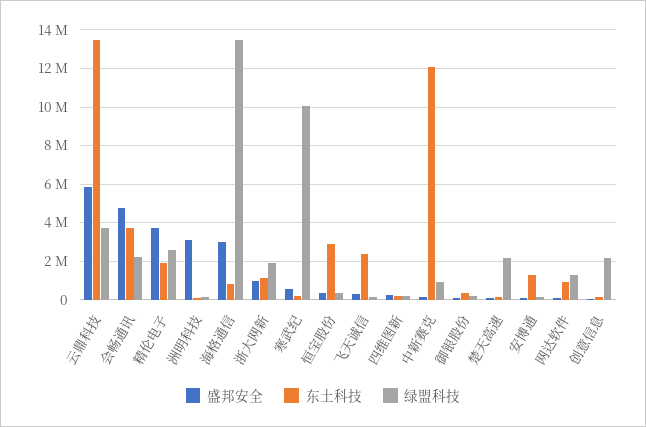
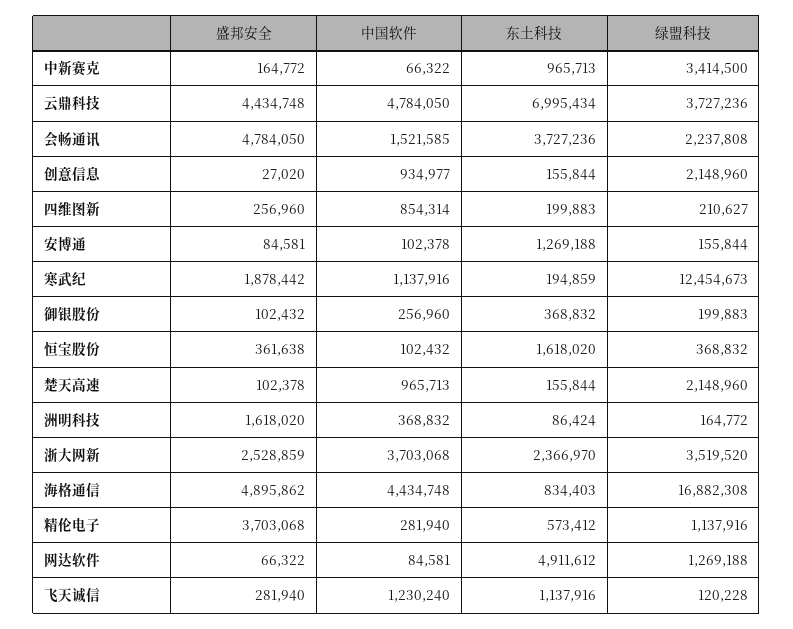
盛邦安全, 云鼎科技: 6000000 -> 4434748
东土科技, 云鼎科技: 13500000 -> 6995434
东土科技, 精伦电子: 2000000 -> 573412
绿盟科技, 精伦电子: 2500000 -> 1137916
盛邦安全, 洲明科技: 3000000 -> 1618020
盛邦安全, 海格通信: 3000000 -> 4895862
绿盟科技, 海格通信: 13500000 -> 16882308
盛邦安全, 浙大网新: 1000000 -> 2528859
东土科技, 浙大网新: 1000000 -> 2366970
绿盟科技, 浙大网新: 2000000 -> 3519520
盛邦安全, 寒武纪: 500000 -> 1878442
绿盟科技, 寒武纪: 10000000 -> 12454673
东土科技, 恒宝股份: 3000000 -> 1618020
东土科技, 飞天诚信: 2500000 -> 1137916
东土科技, 中新赛克: 12000000 -> 965713
绿盟科技, 中新赛克: 1000000 -> 3414500
东土科技, 网达软件: 1000000 -> 4911612
中国软件, 中新赛克: none -> 66322
中国软件, 云鼎科技: none -> 4784050
中国软件, 会畅通讯: none -> 1521585
中国软件, 创意信息: none -> 934977
中国软件, 四维图新: none -> 854314
中国软件, 安博通: none -> 102378
中国软件, 寒武纪: none -> 1137916
中国软件, 御银股份: none -> 256960
中国软件, 恒宝股份: none -> 102432
中国软件, 楚天高速: none -> 965713
中国软件, 洲明科技: none -> 368832
中国软件, 浙大网新: none -> 3703068
中国软件, 海格通信: none -> 4434748
中国软件, 精伦电子: none -> 281940
中国软件, 网达软件: none -> 84581
中国软件, 飞天诚信: none -> 1230240

